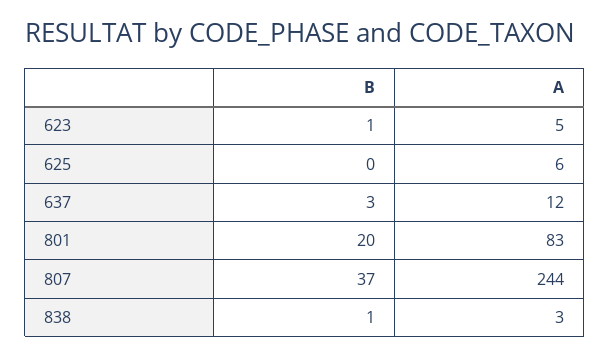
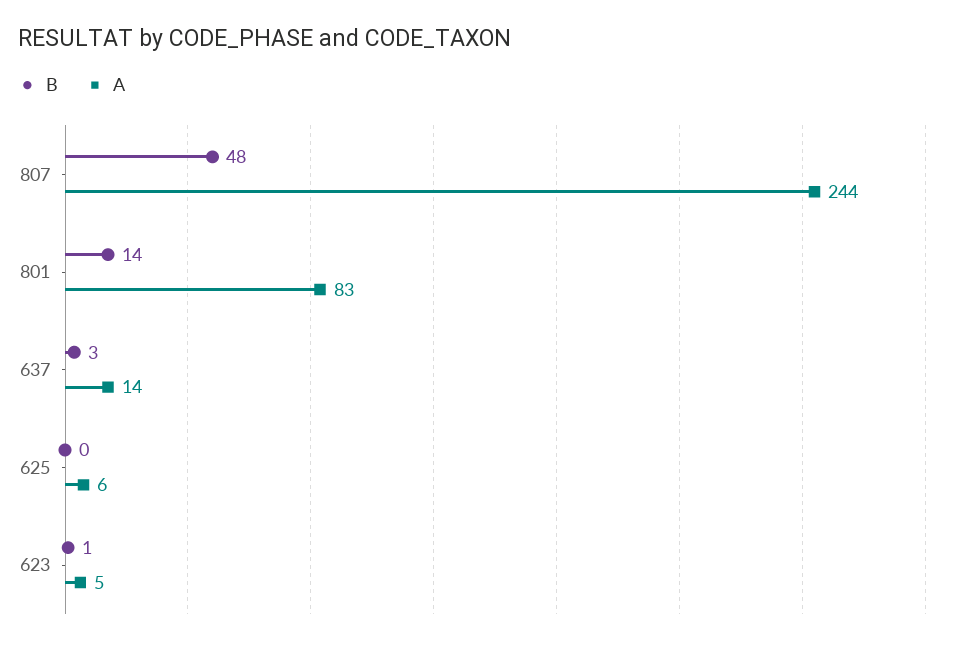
A, 637: 12 -> 14
B, 801: 20 -> 14
B, 807: 37 -> 48
B, 838: 1 -> none
A, 838: 3 -> none

